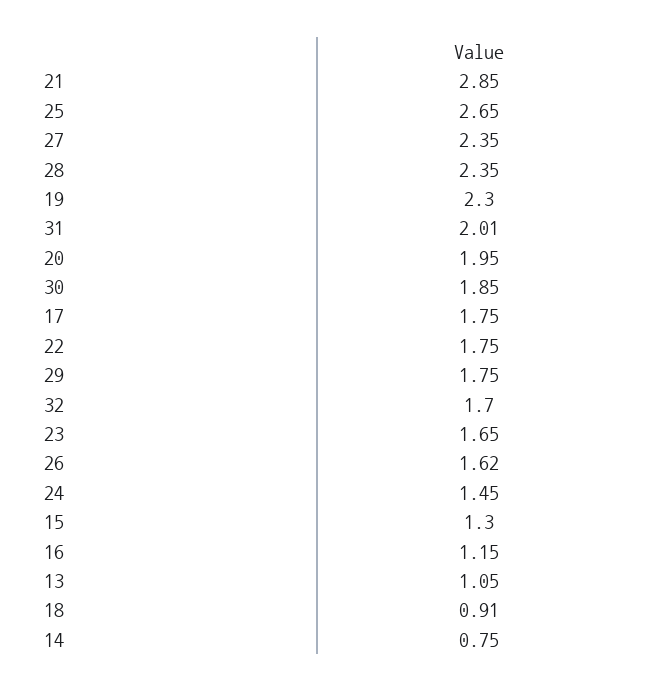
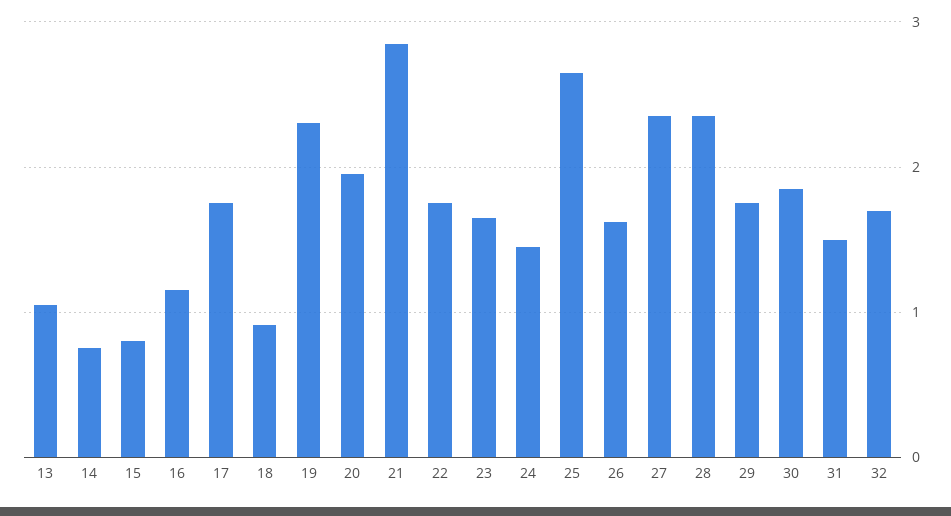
31: 2.01 -> 1.5
15: 1.3 -> 0.8

